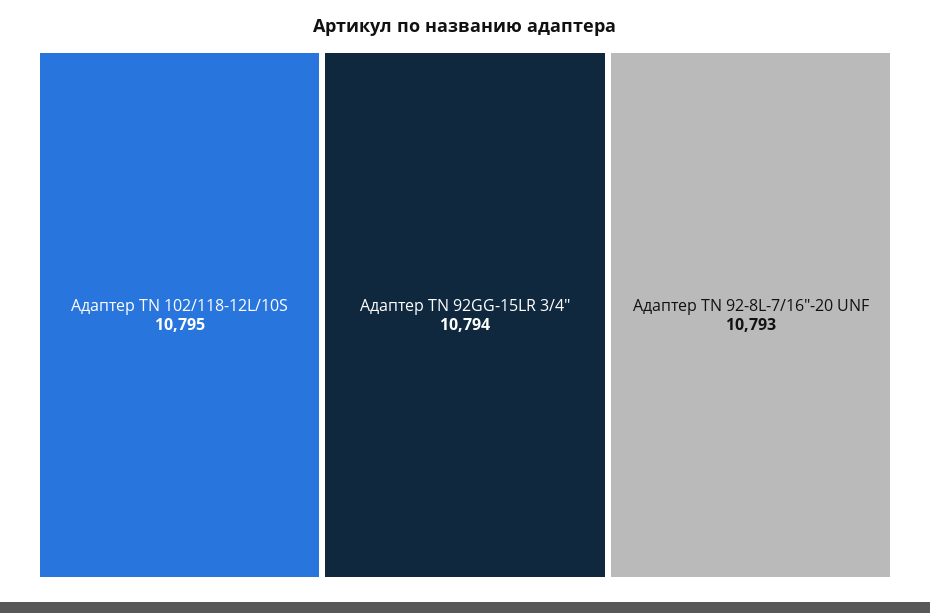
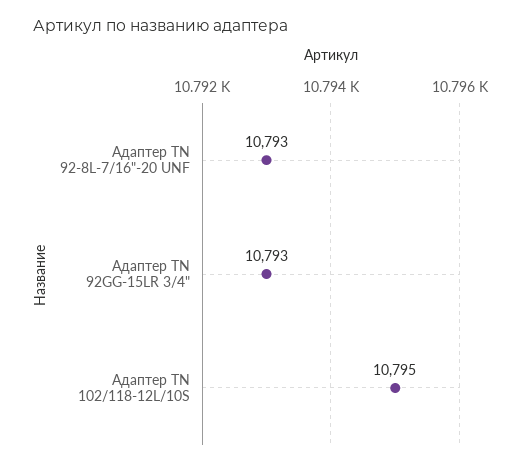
Адаптер TN 92GG-15LR 3/4": 10794 -> 10793

